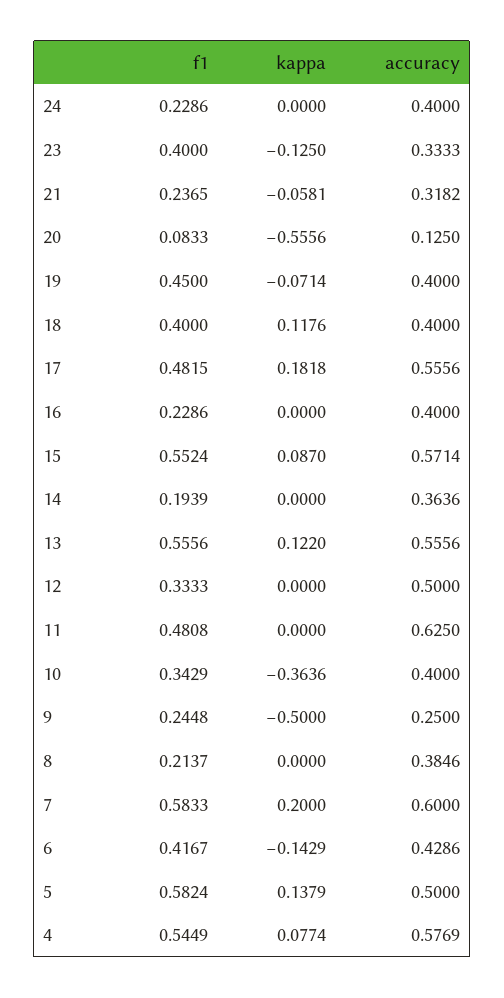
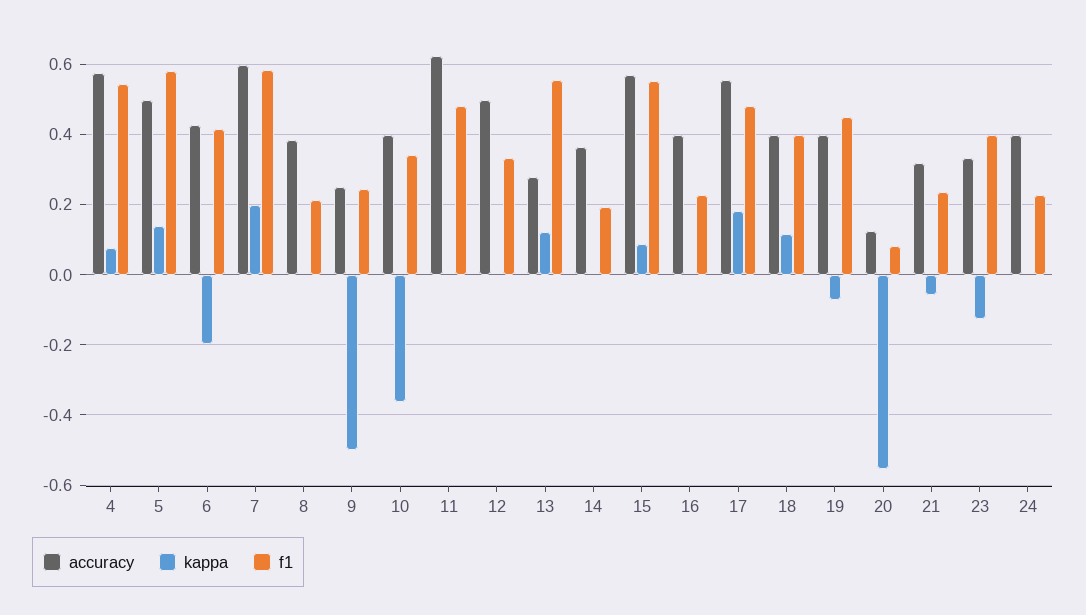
accuracy, 13: 0.5556 -> 0.28
kappa, 6: -0.1429 -> -0.2

